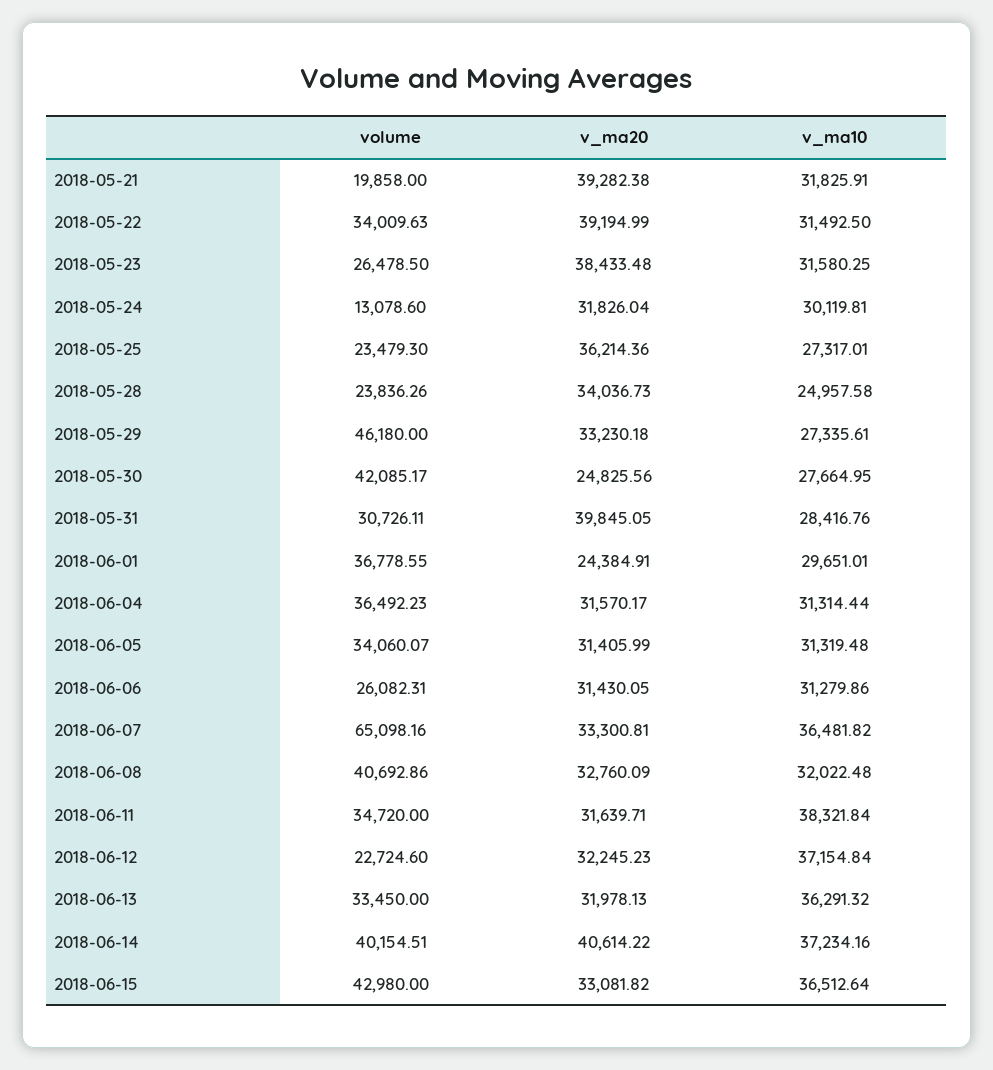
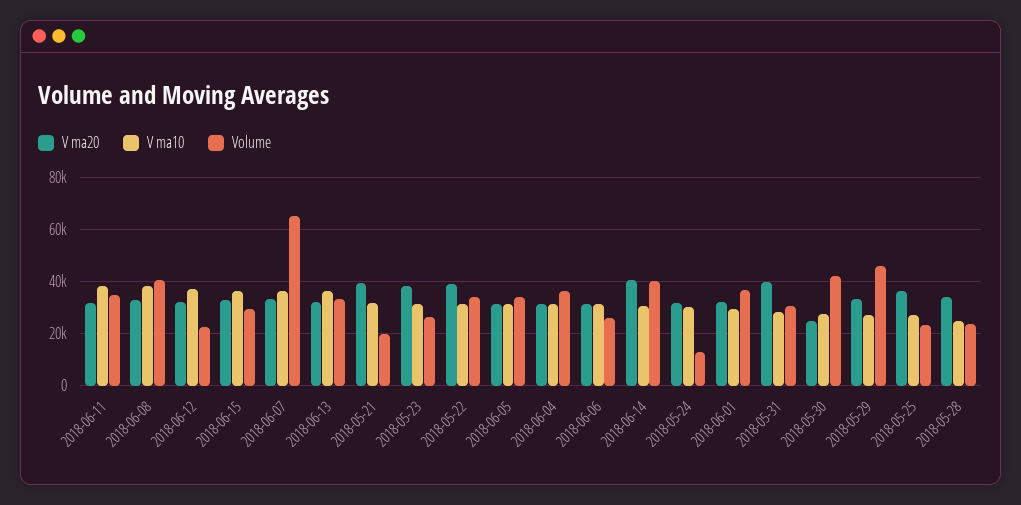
v_ma20, 2018-06-01: 24384.91 -> 32500
v_ma10, 2018-06-08: 32022.48 -> 37500
v_ma10, 2018-06-14: 37234.16 -> 30000
volume, 2018-06-15: 42980 -> 30000

